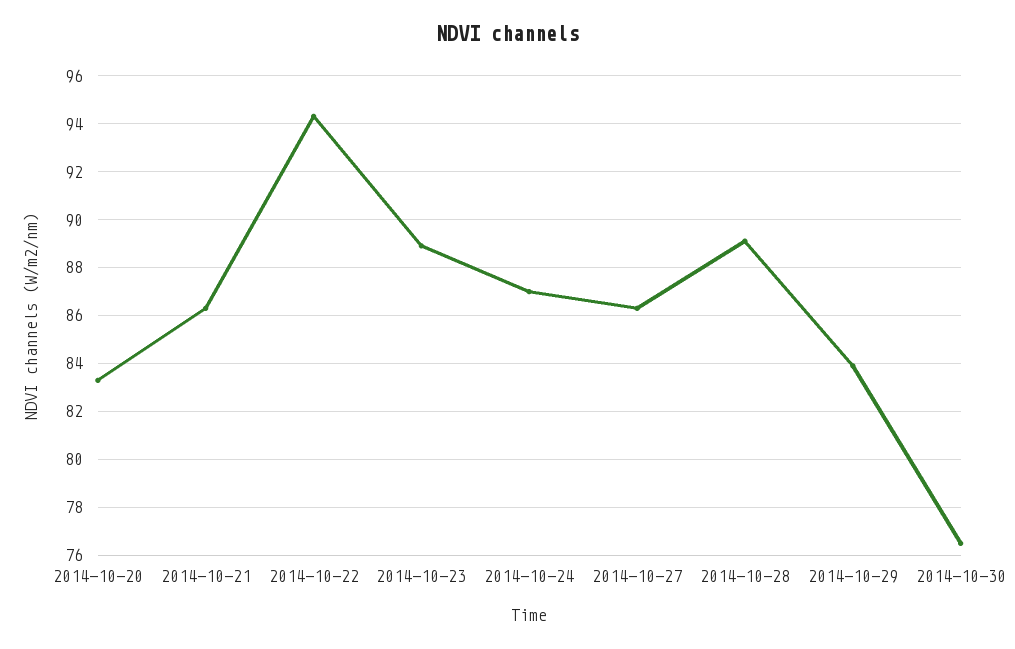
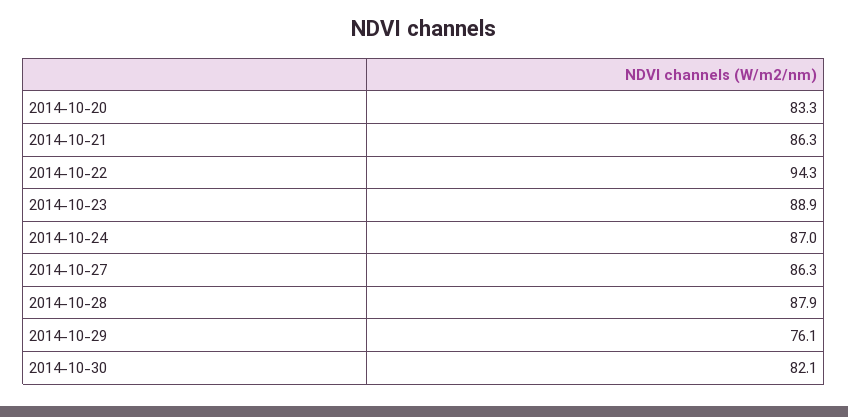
2014-10-28: 89 -> 87.9
2014-10-29: 84 -> 76.1
2014-10-30: 76.5 -> 82.1

